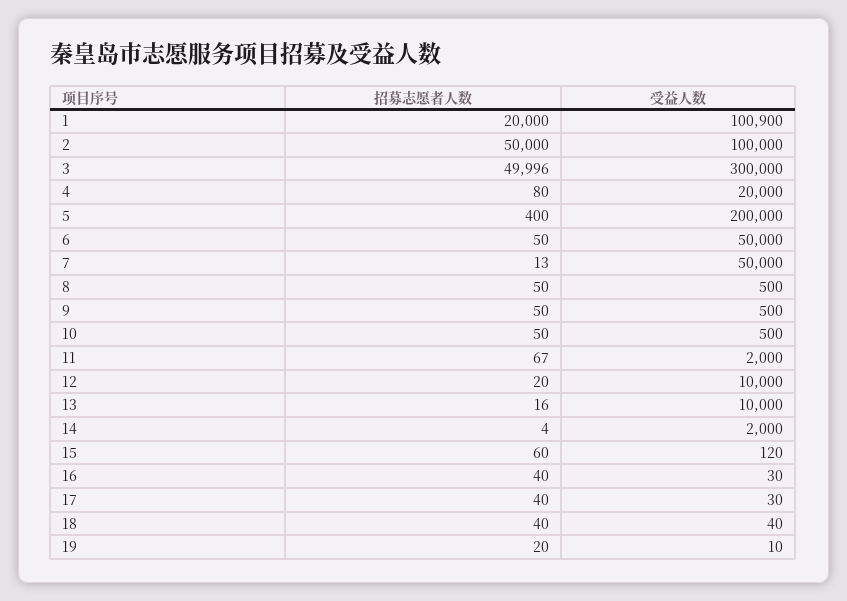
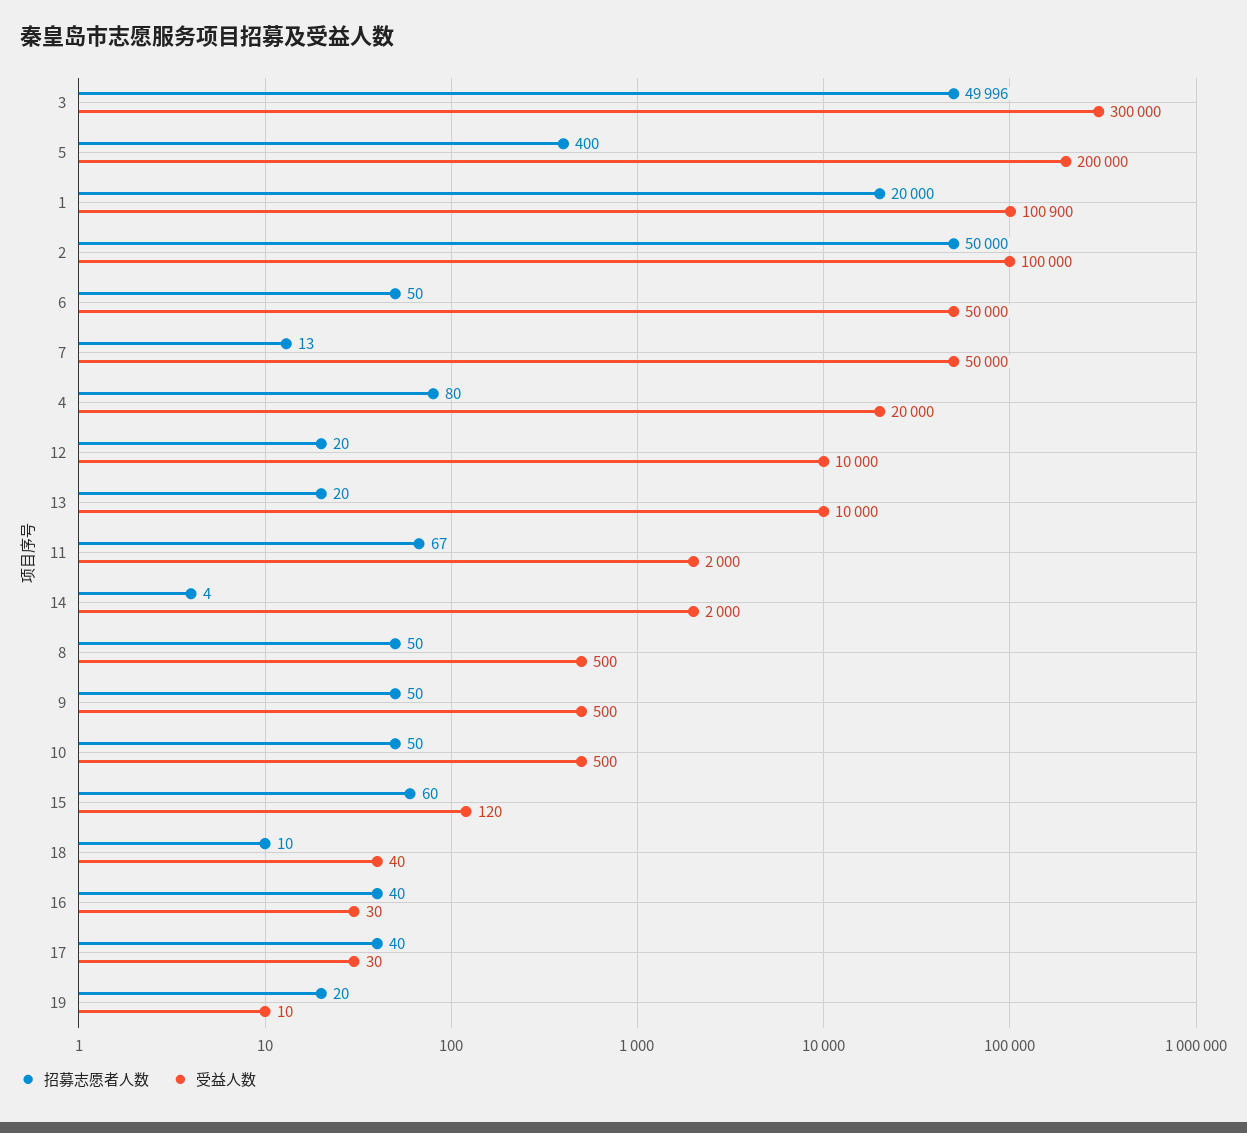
招募志愿者人数, 13: 16 -> 20
招募志愿者人数, 18: 40 -> 10

